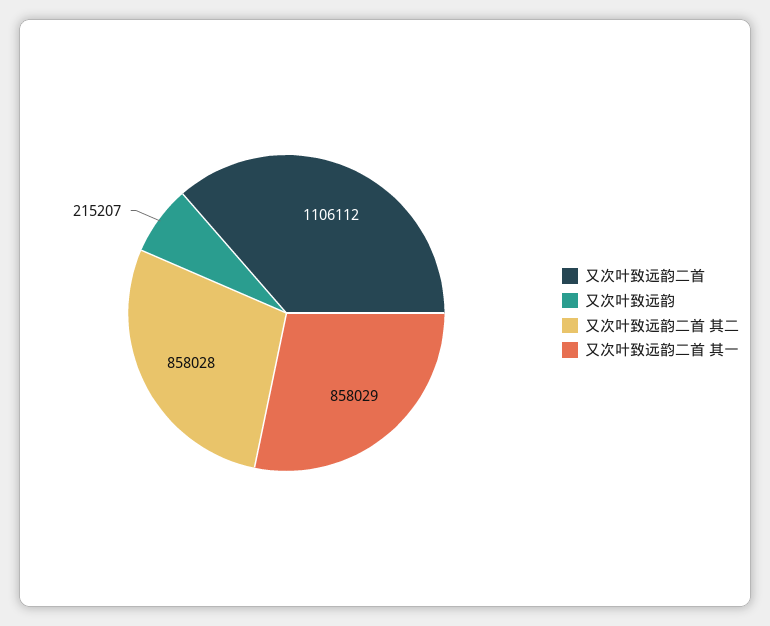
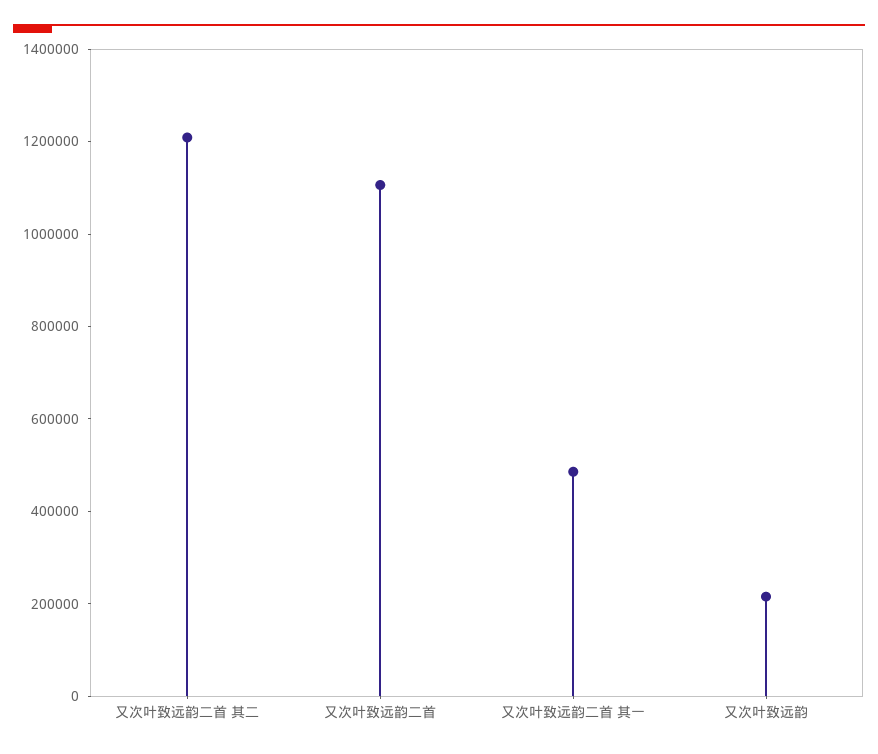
又次叶致远韵二首 其二: 858028 -> 1200000
又次叶致远韵二首 其一: 858029 -> 500000

